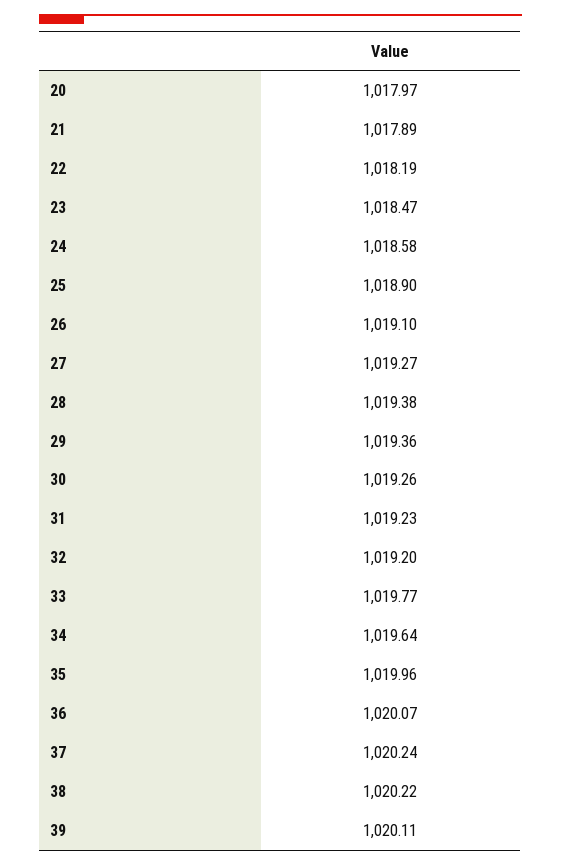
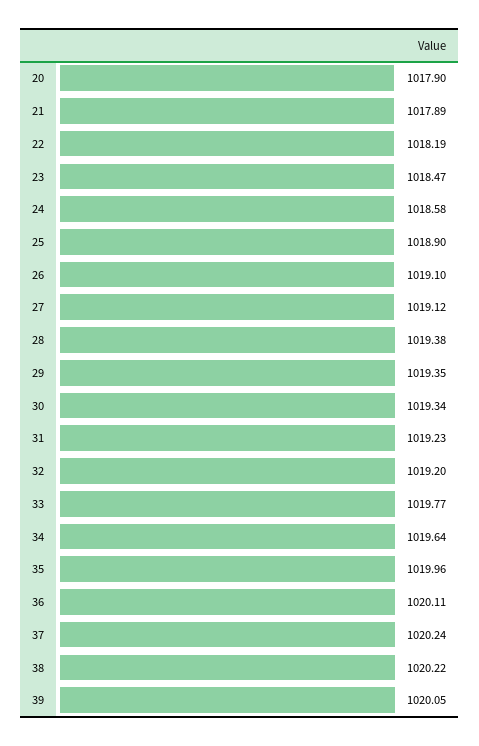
20: 1017.97 -> 1017.9
27: 1019.27 -> 1019.12
29: 1019.36 -> 1019.35
30: 1019.26 -> 1019.34
36: 1020.07 -> 1020.11
39: 1020.11 -> 1020.05

